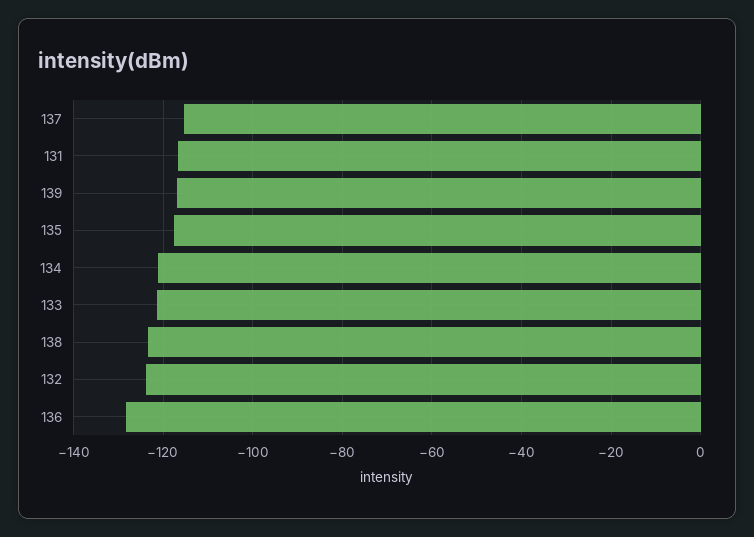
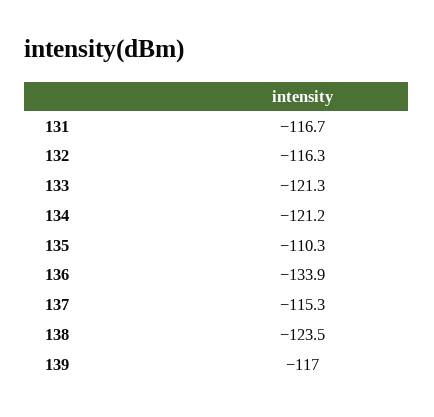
135: -118 -> -110.3
132: -124 -> -116.3
136: -128 -> -133.9

